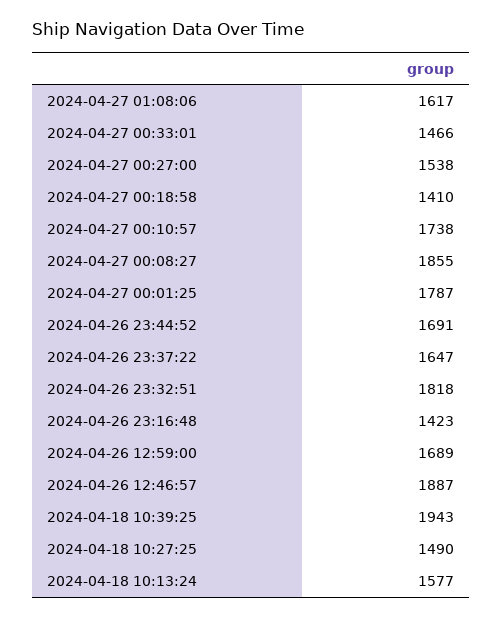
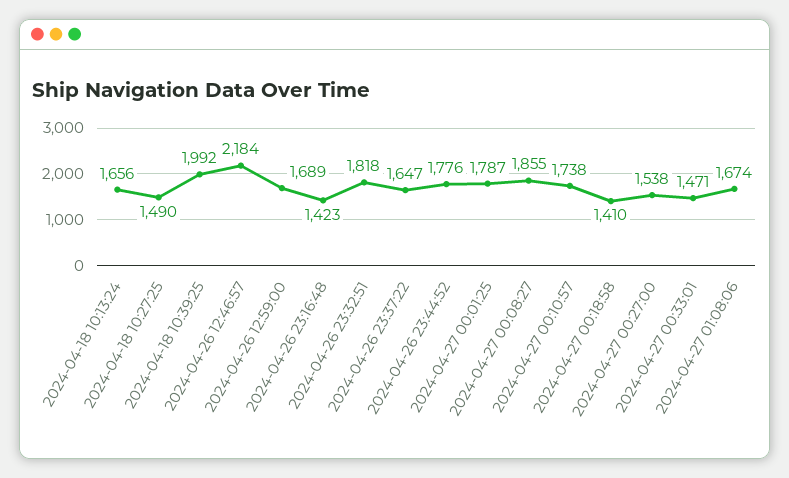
2024-04-27 01:08:06: 1617 -> 1674
2024-04-27 00:33:01: 1466 -> 1471
2024-04-26 23:44:52: 1691 -> 1776
2024-04-26 12:46:57: 1887 -> 2184
2024-04-18 10:39:25: 1943 -> 1992
2024-04-18 10:13:24: 1577 -> 1656

